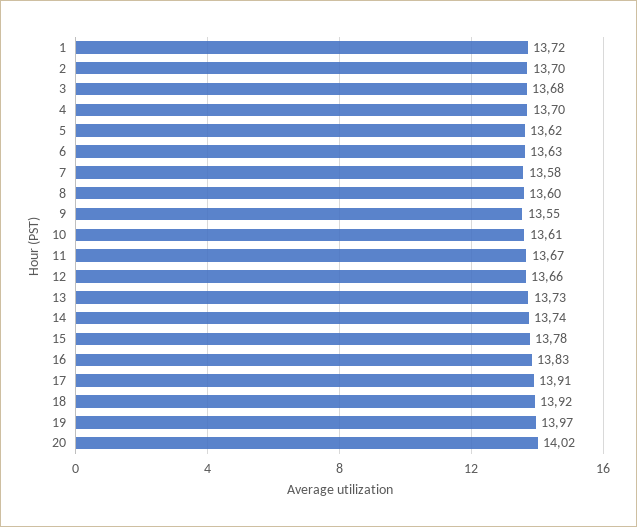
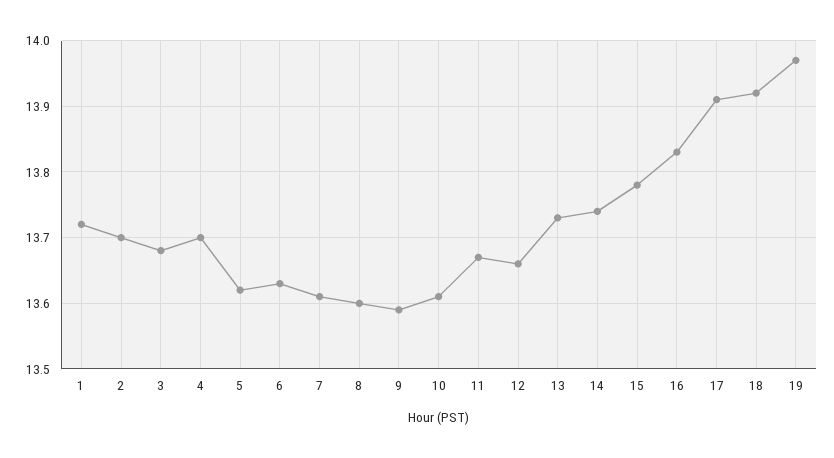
7: 13.58 -> 13.61
9: 13.55 -> 13.59
20: 14.02 -> none

